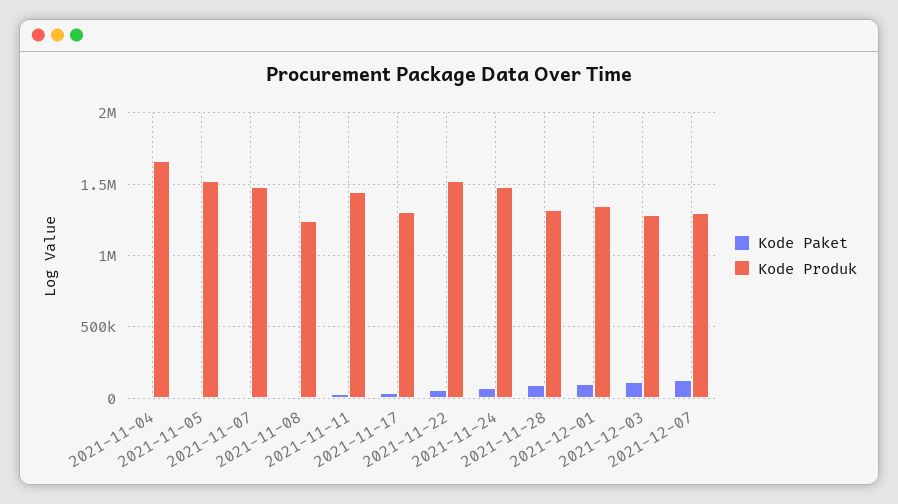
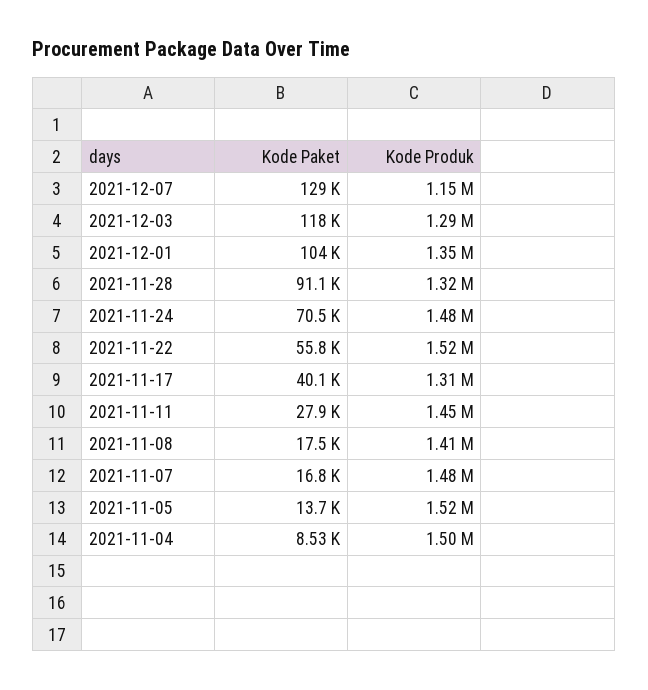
Kode Produk, 2021-11-04: 1650000 -> 1500000
Kode Produk, 2021-11-08: 1250000 -> 1410000
Kode Produk, 2021-12-07: 1300000 -> 1150000

